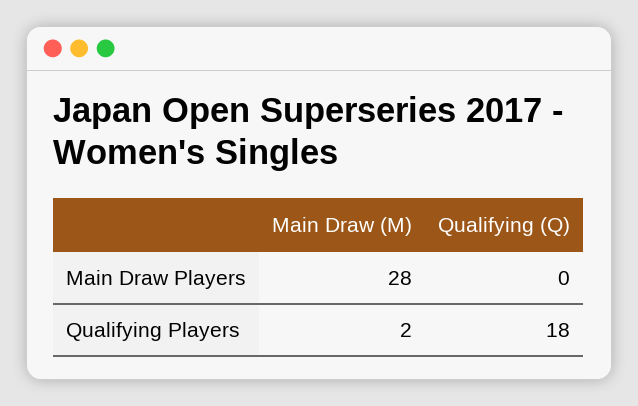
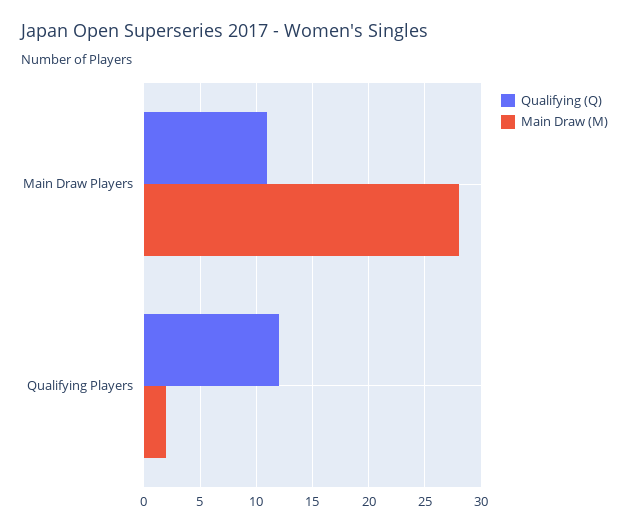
Qualifying (Q), Main Draw Players: 0 -> 11
Qualifying (Q), Qualifying Players: 18 -> 12

